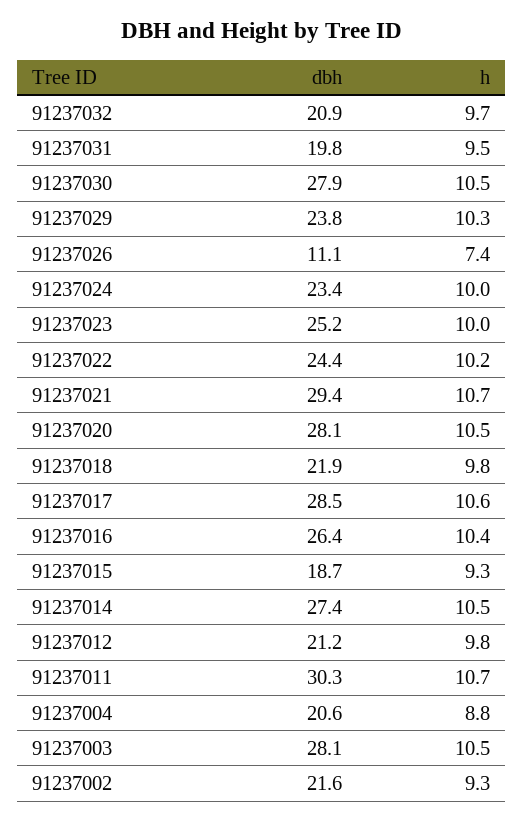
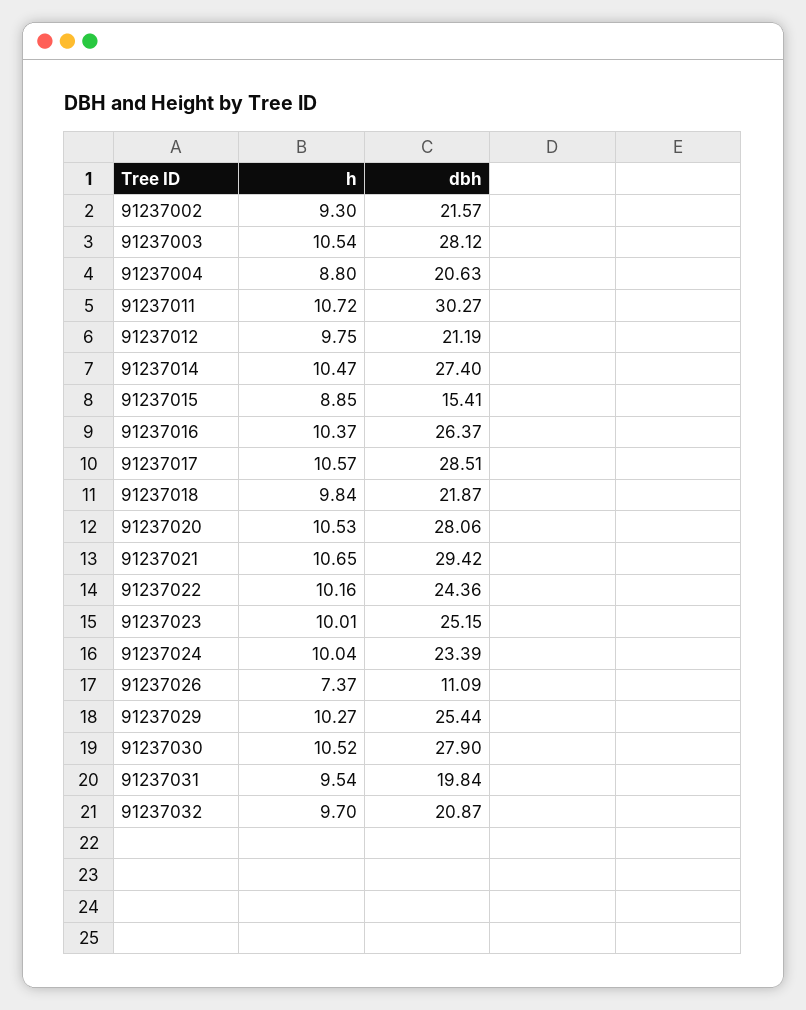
dbh, 91237029: 23.8 -> 25.44
dbh, 91237015: 18.7 -> 15.41
h, 91237015: 9.3 -> 8.85

